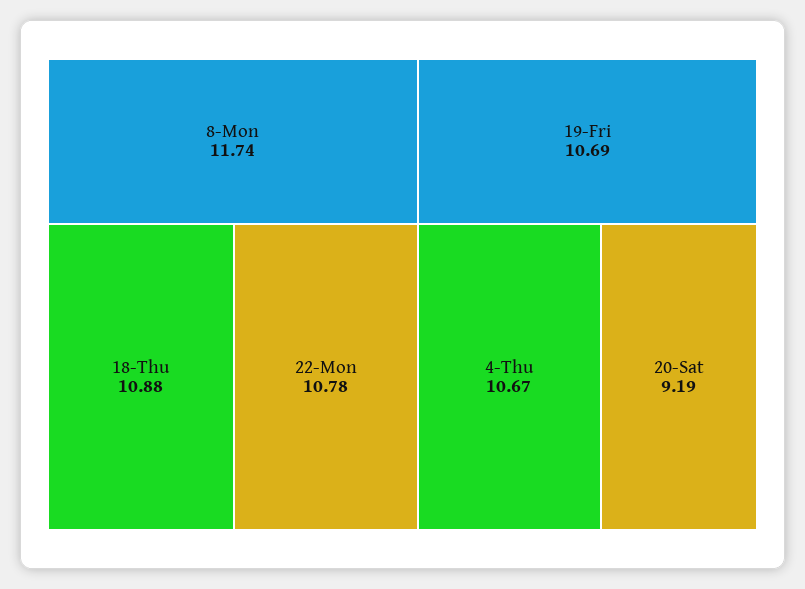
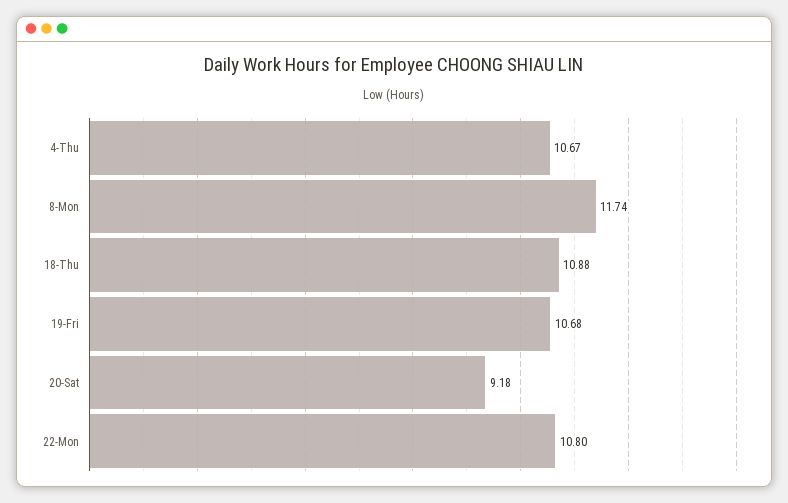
22-Mon: 10.78 -> 10.8
19-Fri: 10.69 -> 10.68
20-Sat: 9.19 -> 9.18

